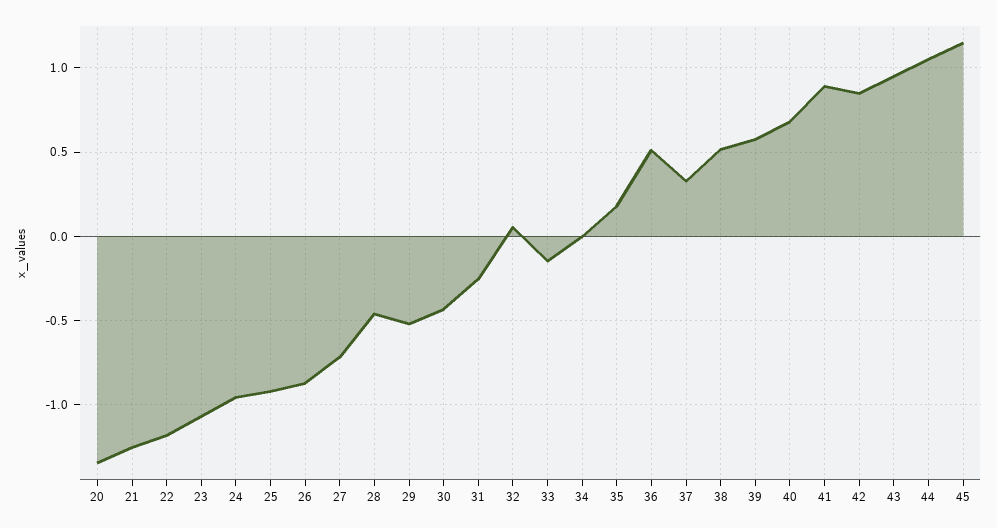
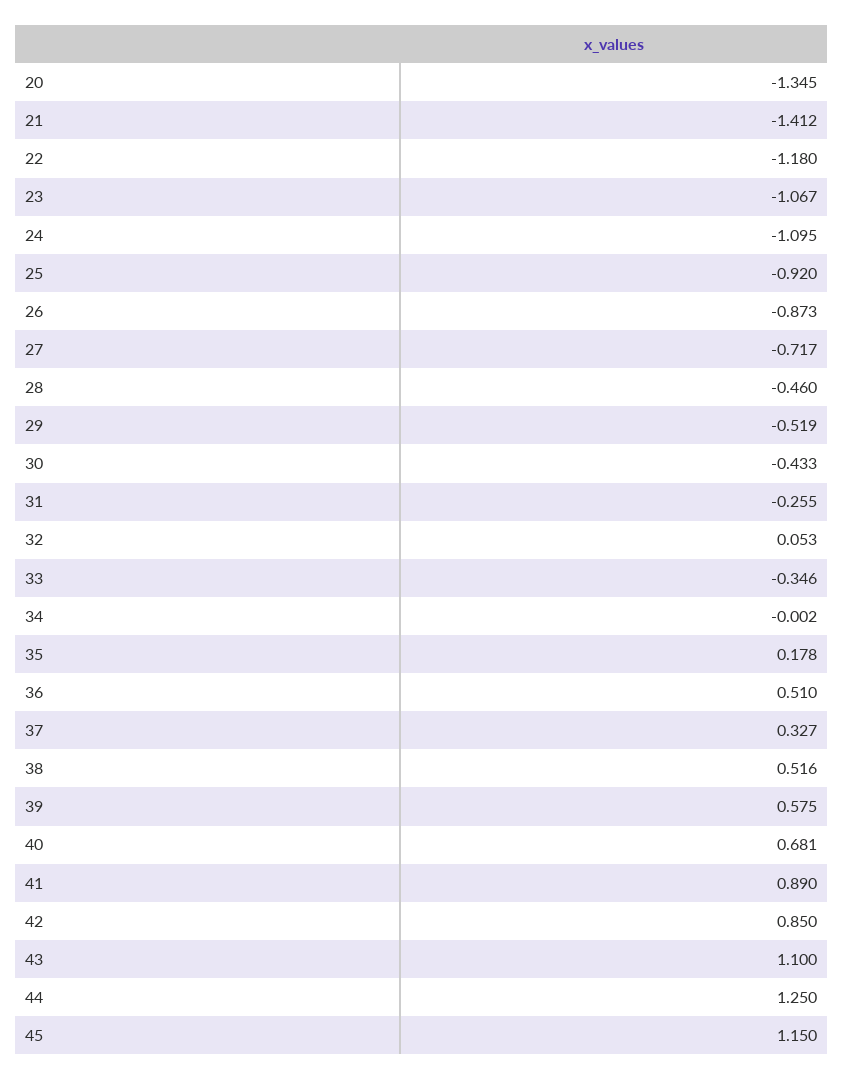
21: -1.25 -> -1.412
24: -0.95 -> -1.095
33: -0.15 -> -0.346
43: 0.95 -> 1.1
44: 1.05 -> 1.25

